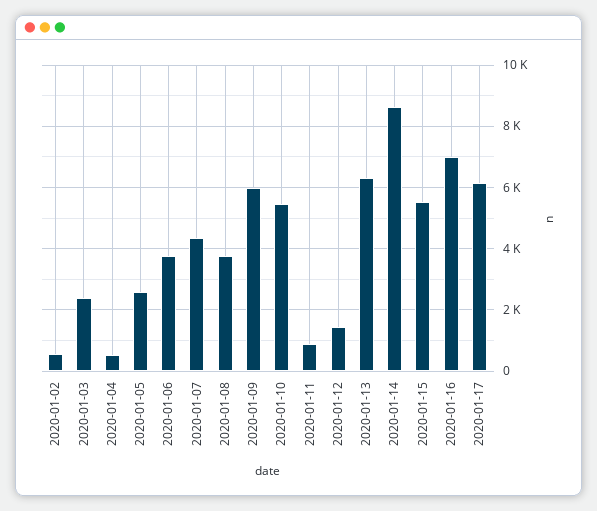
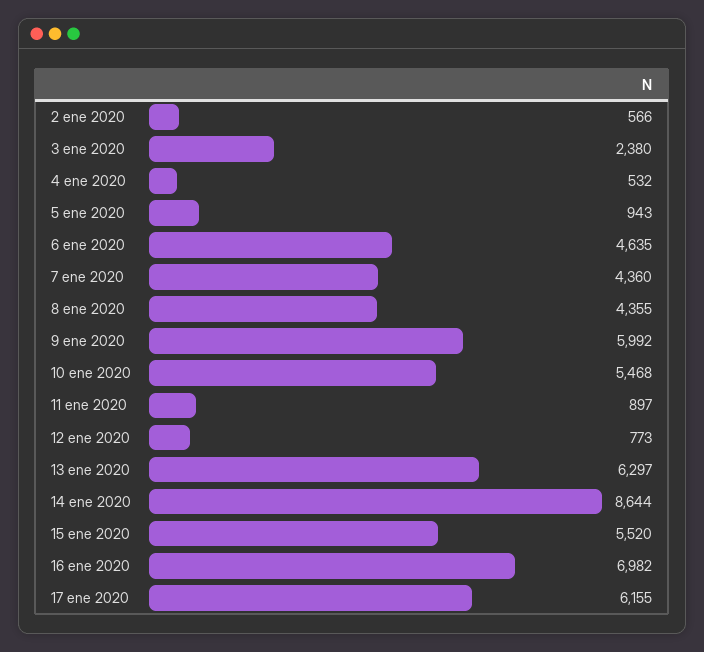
2020-01-05: 2600 -> 943
2020-01-06: 3800 -> 4635
2020-01-08: 3800 -> 4355
2020-01-12: 1400 -> 773

